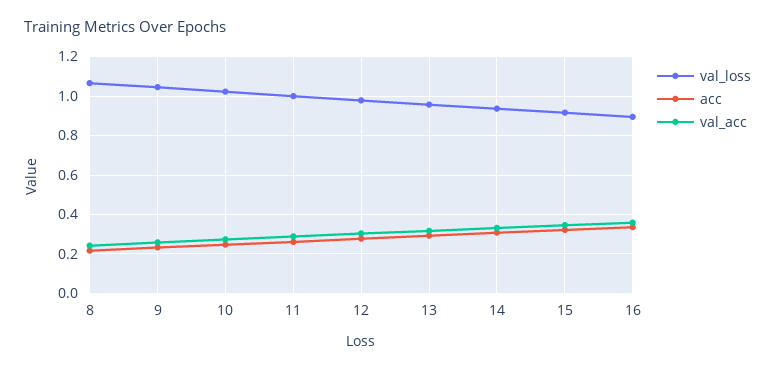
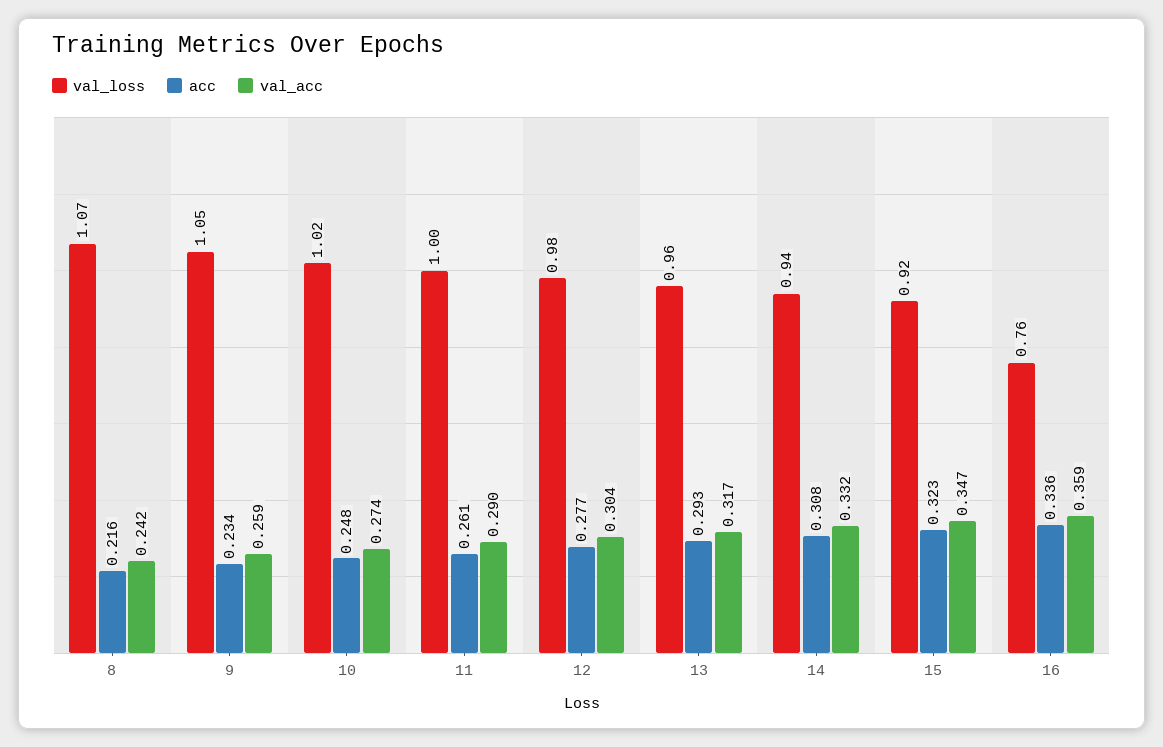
val_loss, 16: 0.9 -> 0.76

